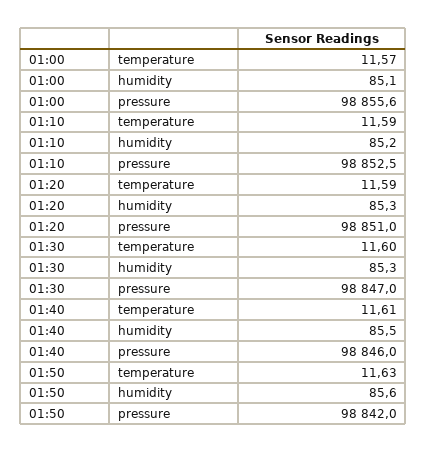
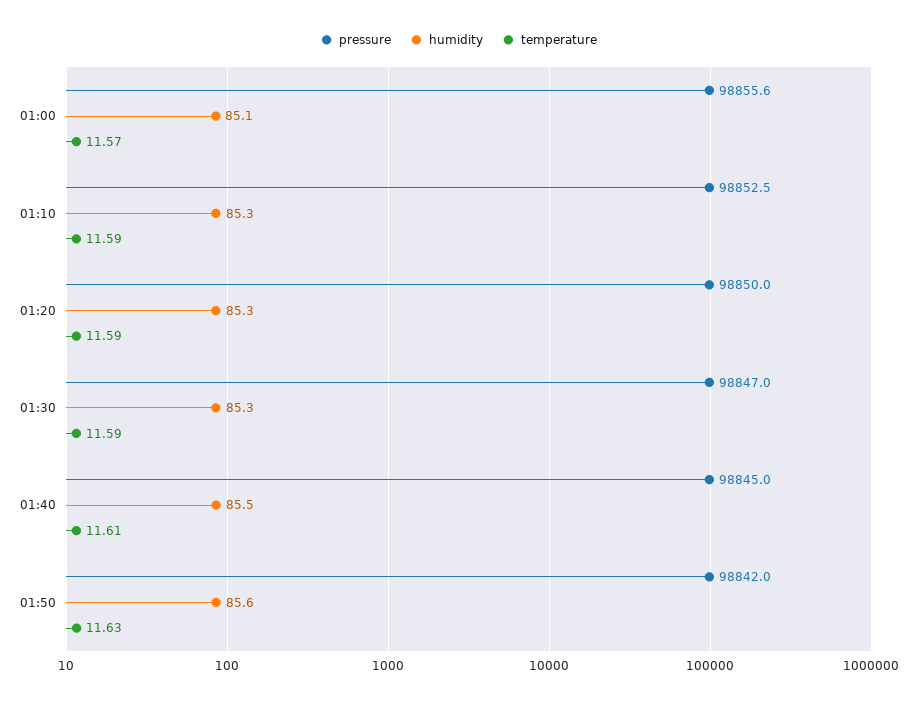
humidity, 01:10: 85.2 -> 85.3
pressure, 01:20: 98851 -> 98850
temperature, 01:30: 11.6 -> 11.59
pressure, 01:40: 98846 -> 98845

